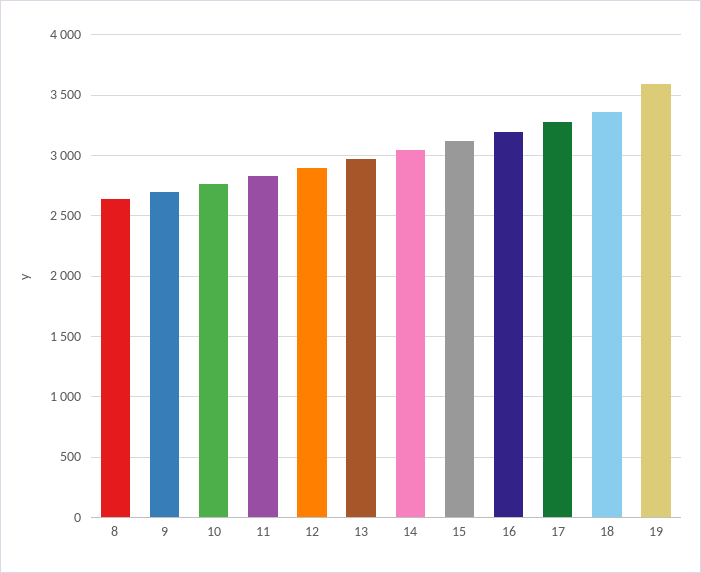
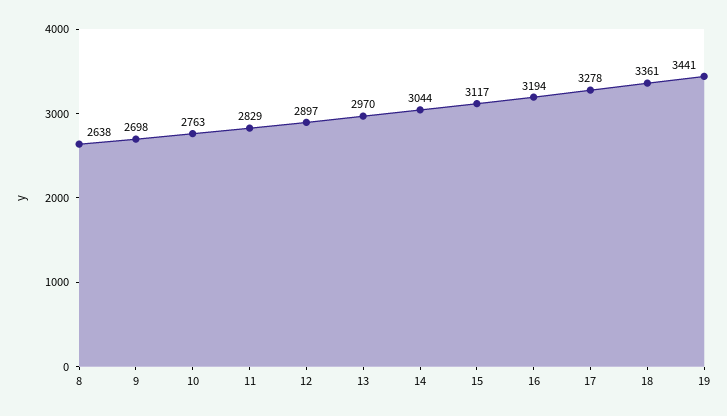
19: 3600 -> 3441

